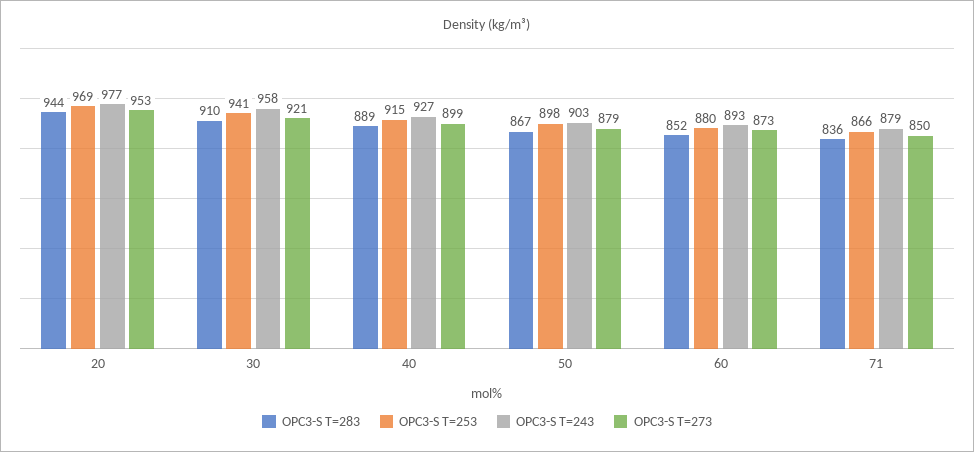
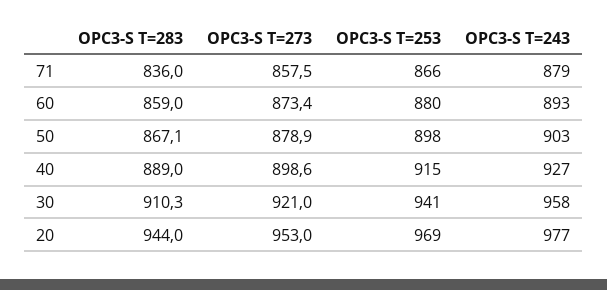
OPC3-S T=283, 60: 852 -> 859
OPC3-S T=273, 71: 850 -> 857.5

